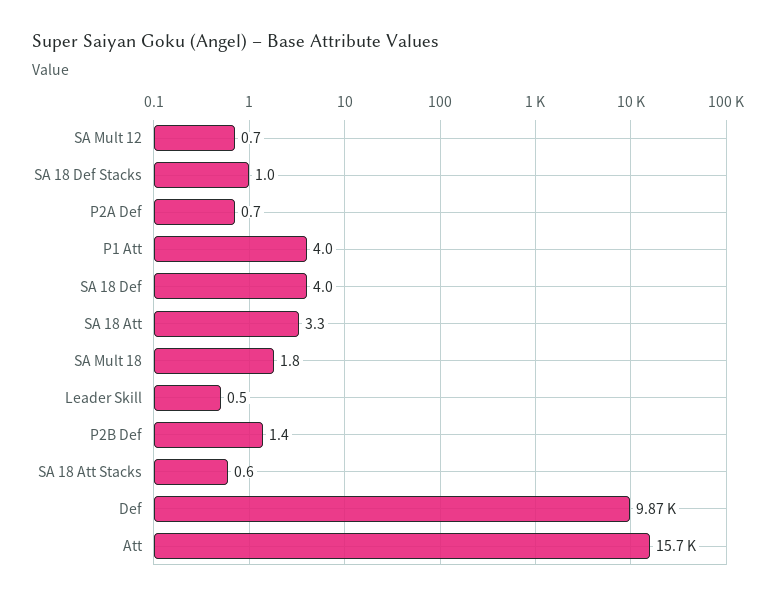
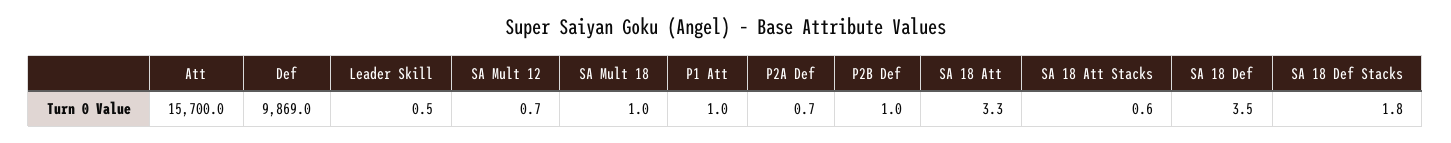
SA 18 Def Stacks: 1 -> 1.8
P1 Att: 4 -> 1
SA 18 Def: 4 -> 3.5
SA Mult 18: 1.8 -> 1
P2B Def: 1.4 -> 1

